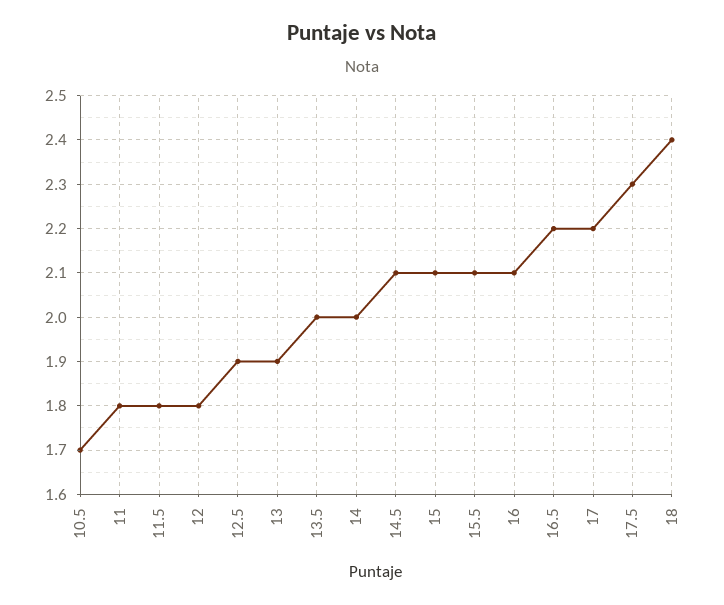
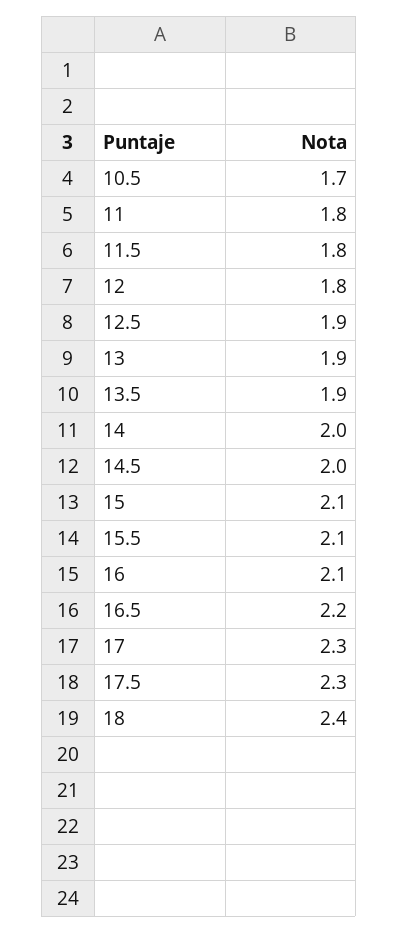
13.5: 2 -> 1.9
14.5: 2.1 -> 2
17: 2.2 -> 2.3

